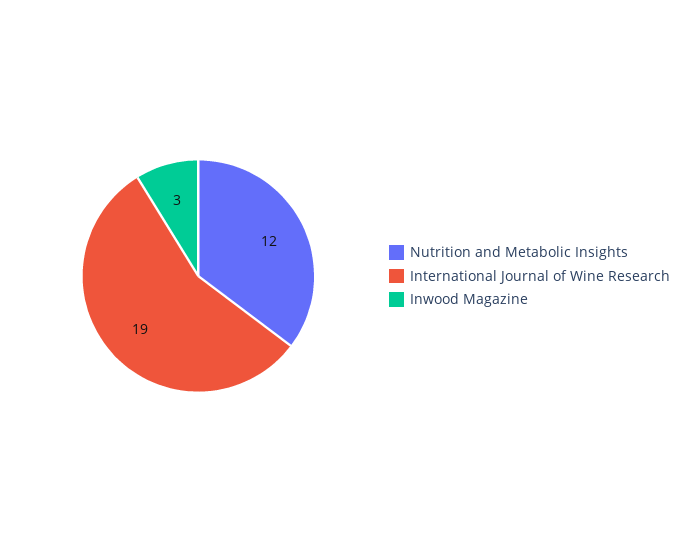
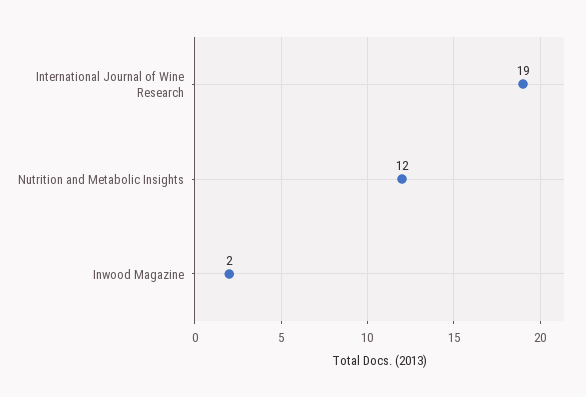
Inwood Magazine: 3 -> 2

